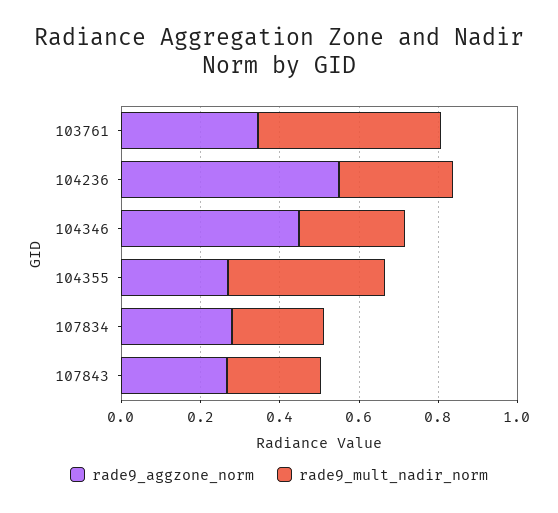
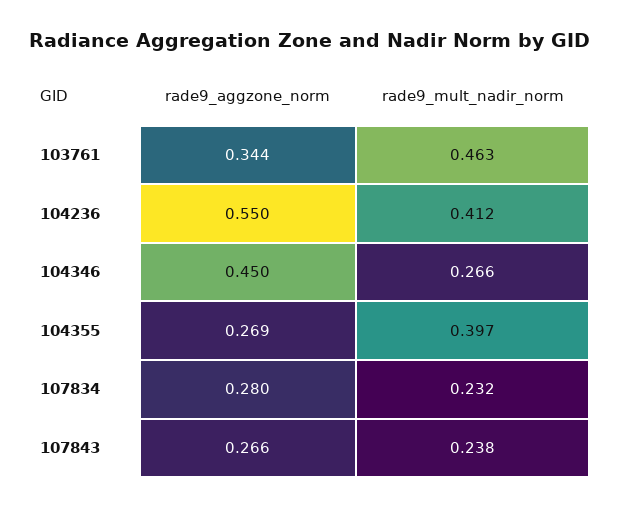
rade9_mult_nadir_norm, 104236: 0.3 -> 0.412

